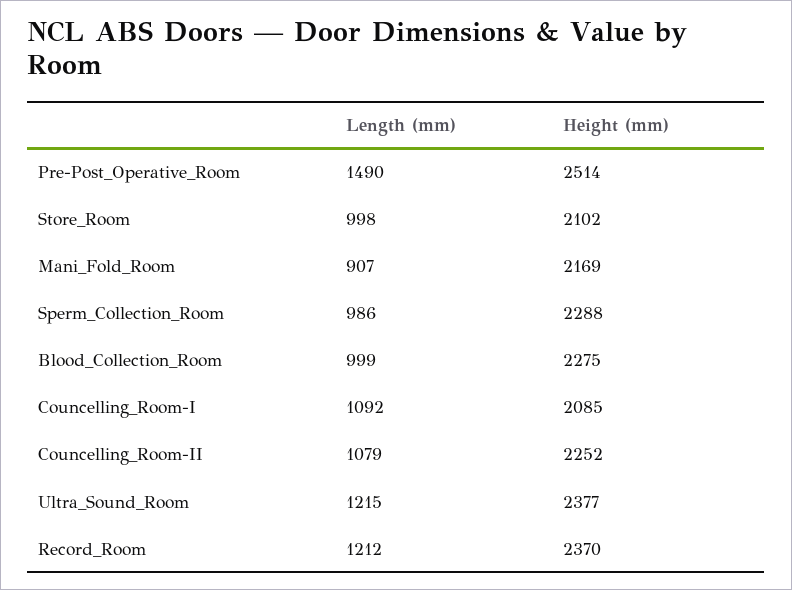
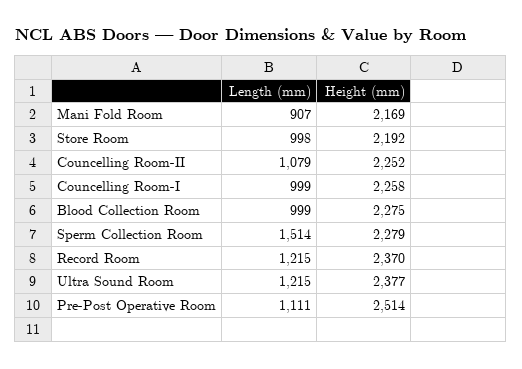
Length (mm), Pre-Post_Operative_Room: 1490 -> 1111
Height (mm), Store_Room: 2102 -> 2192
Length (mm), Sperm_Collection_Room: 986 -> 1514
Height (mm), Sperm_Collection_Room: 2288 -> 2279
Length (mm), Councelling_Room-I: 1092 -> 999
Height (mm), Councelling_Room-I: 2085 -> 2258
Length (mm), Record_Room: 1212 -> 1215

